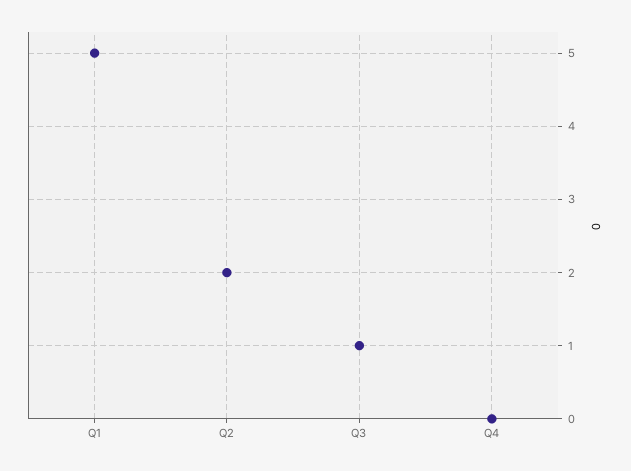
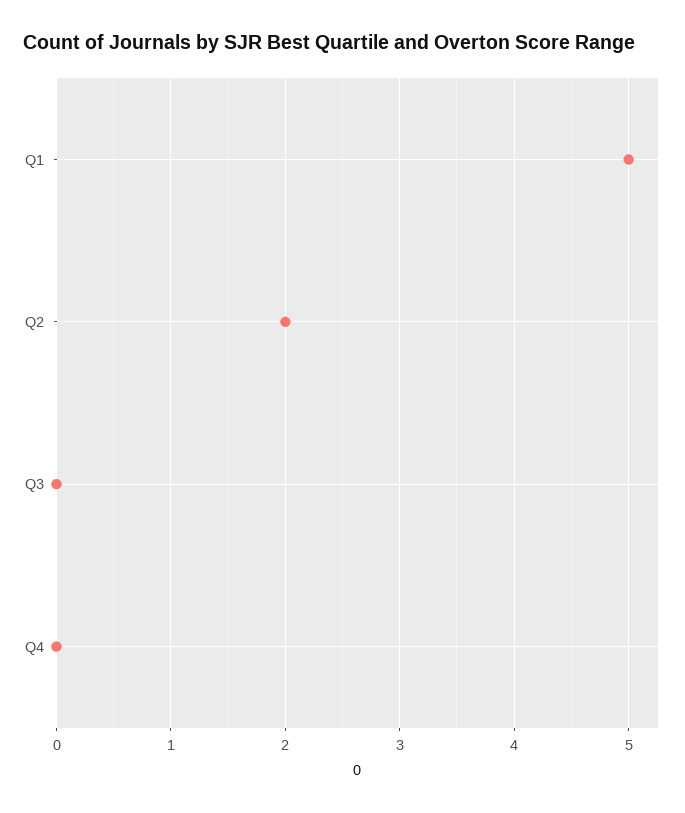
Q3: 1 -> 0

